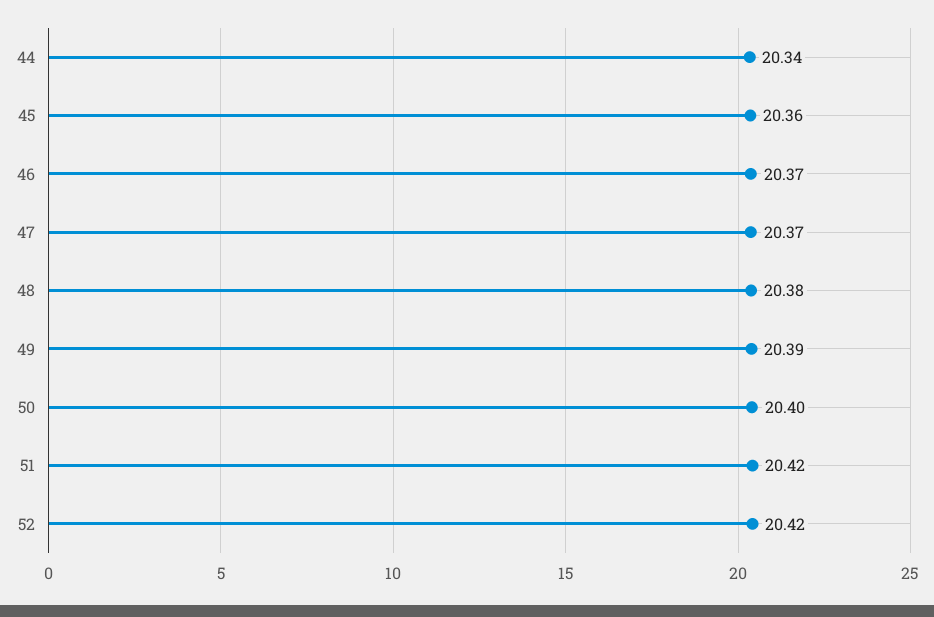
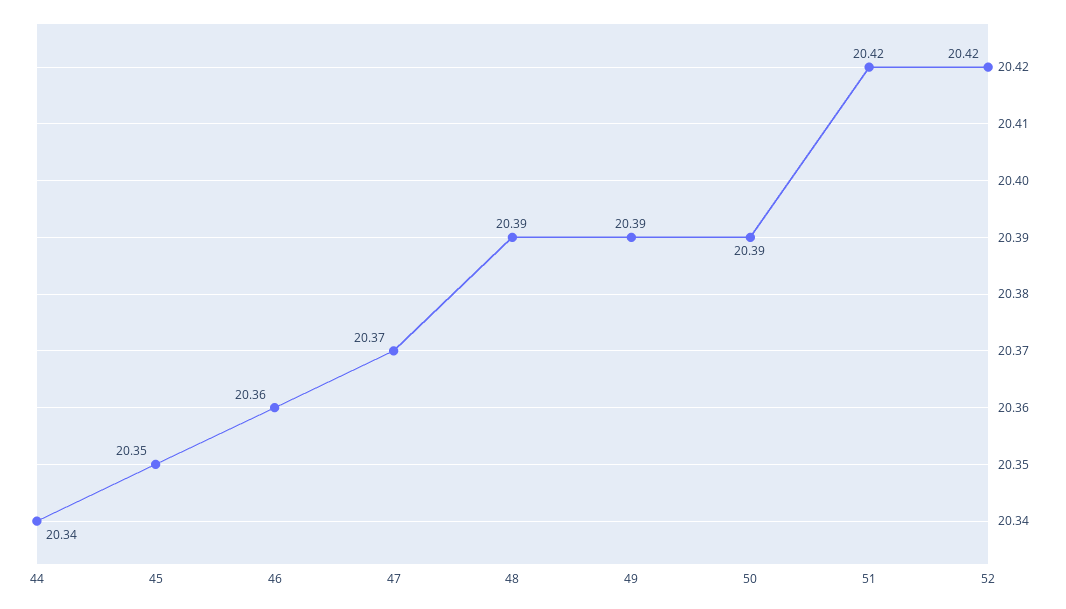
45: 20.36 -> 20.35
46: 20.37 -> 20.36
48: 20.38 -> 20.39
50: 20.4 -> 20.39

